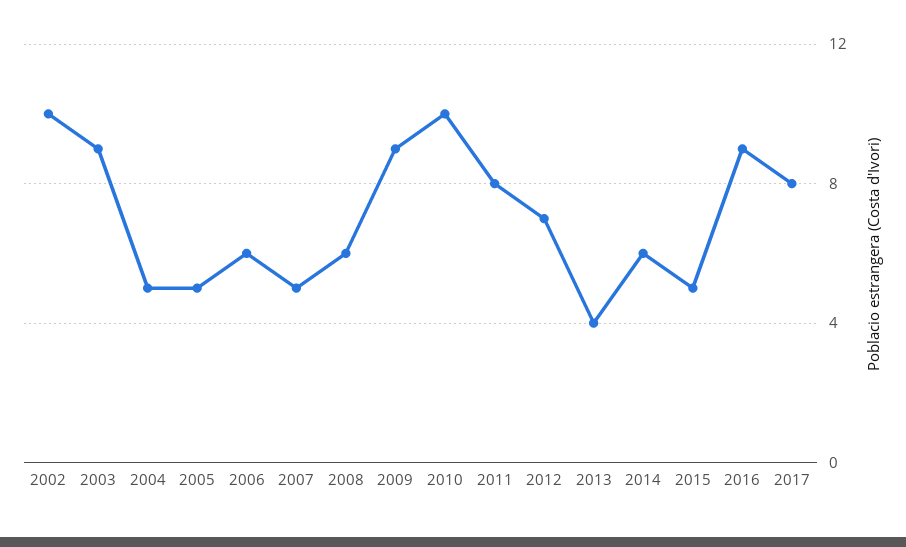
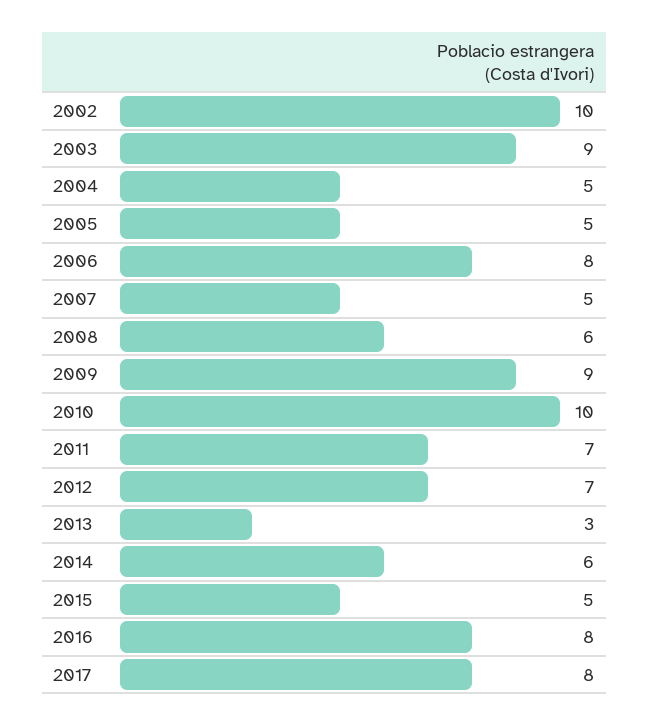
2006: 6 -> 8
2011: 8 -> 7
2013: 4 -> 3
2016: 9 -> 8

